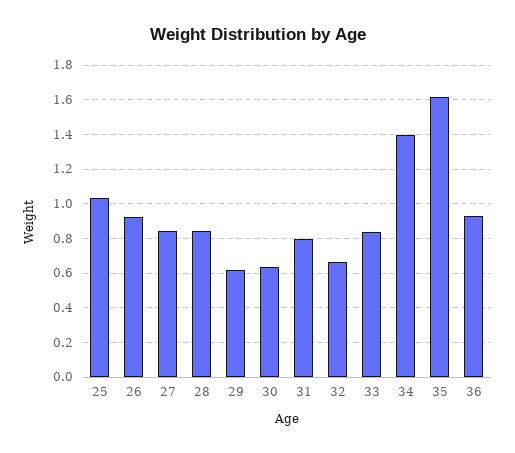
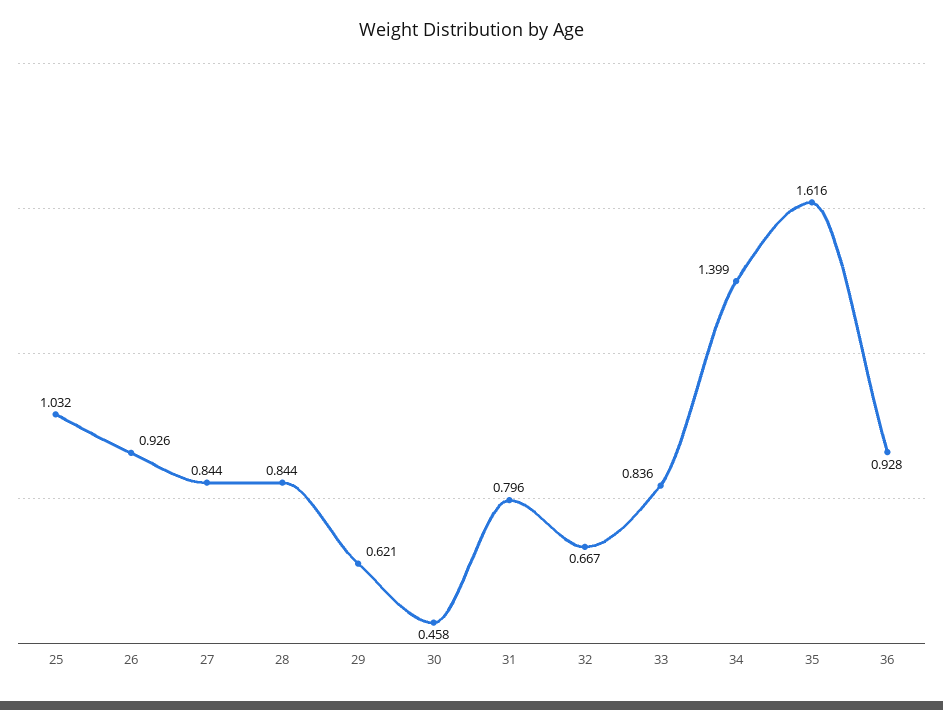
30: 0.65 -> 0.458

